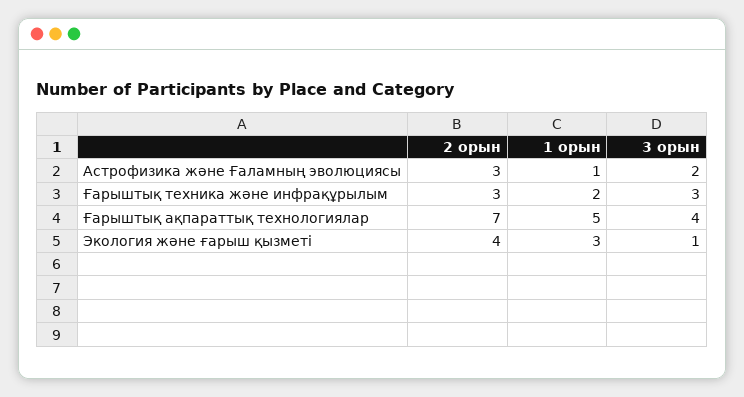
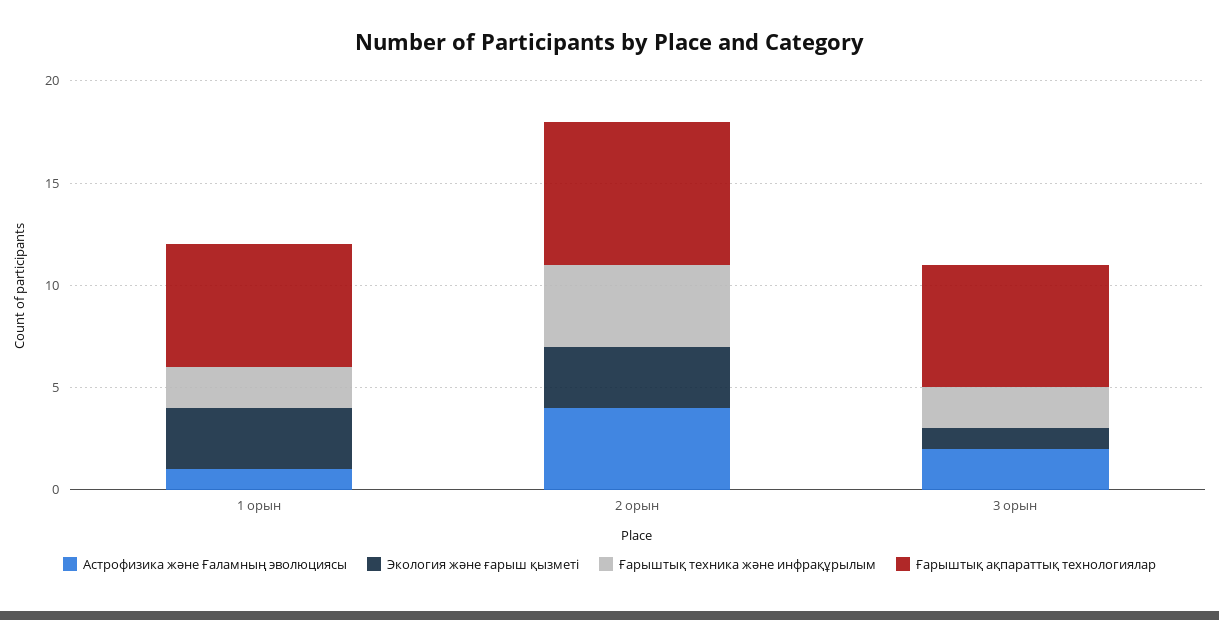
Астрофизика және Ғаламның эволюциясы, 2 орын: 3 -> 4
Ғарыштық техника және инфрақұрылым, 2 орын: 3 -> 4
Ғарыштық техника және инфрақұрылым, 3 орын: 3 -> 2
Ғарыштық ақпараттық технологиялар, 1 орын: 5 -> 6
Ғарыштық ақпараттық технологиялар, 3 орын: 4 -> 6
Экология және ғарыш қызметі, 2 орын: 4 -> 3

